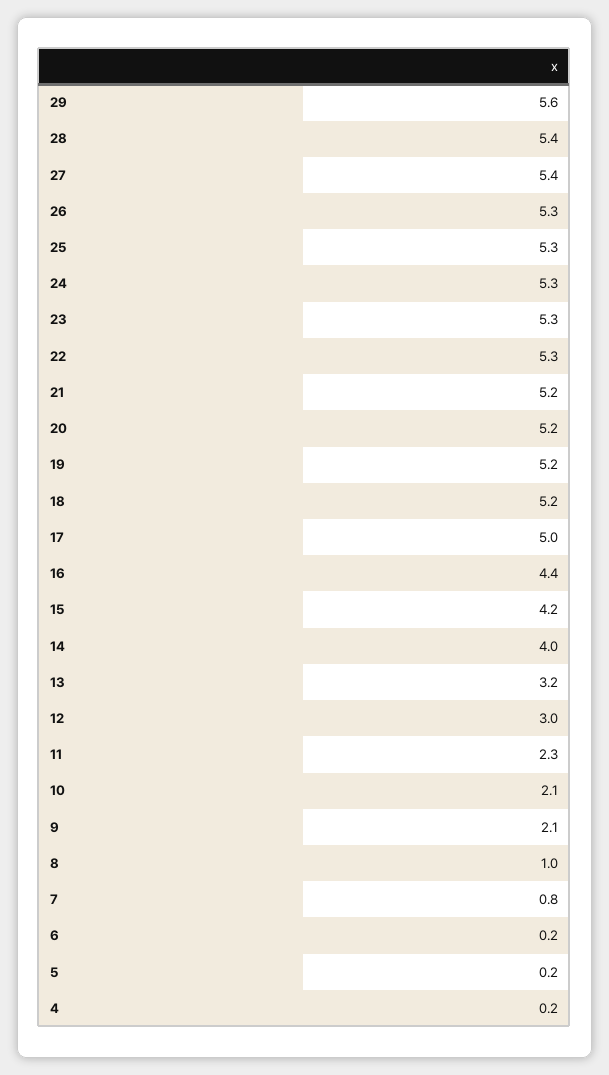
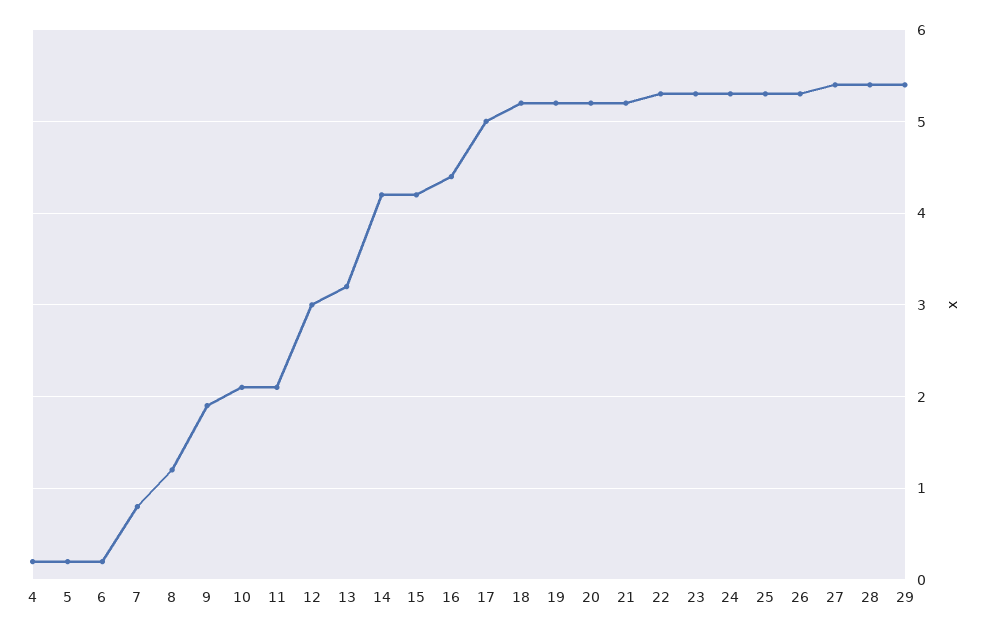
29: 5.6 -> 5.4
14: 4 -> 4.2
11: 2.3 -> 2.1
9: 2.1 -> 1.9
8: 1 -> 1.2

